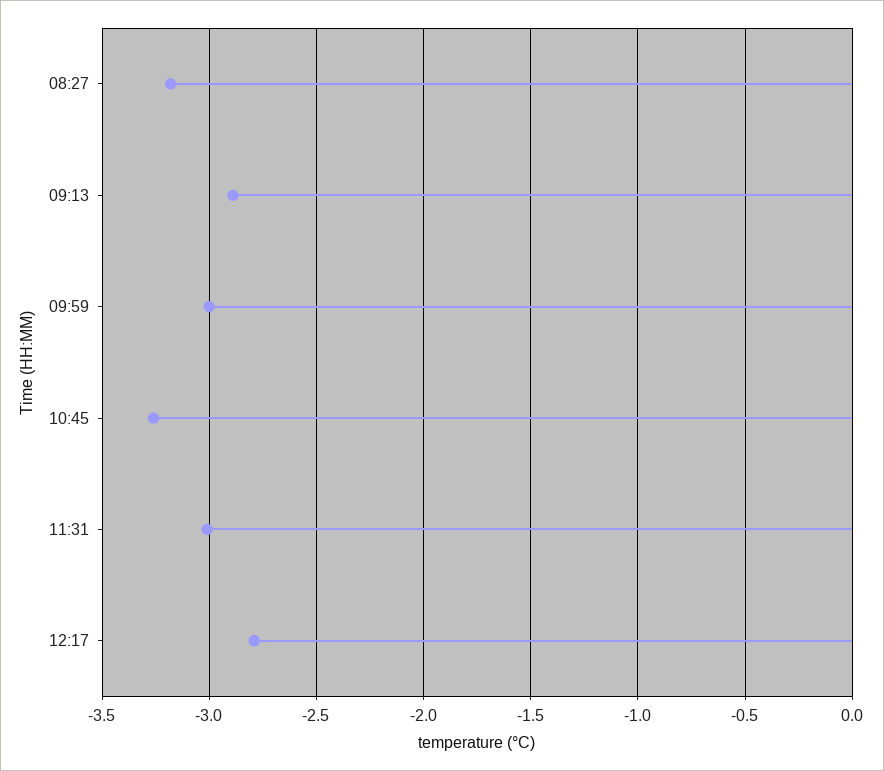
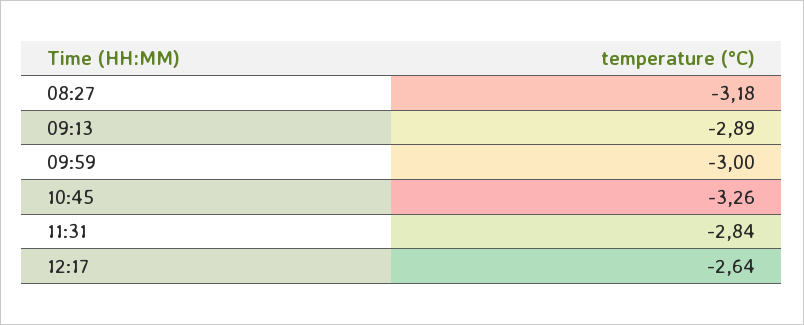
11:31: -3 -> -2.84
12:17: -2.8 -> -2.64

